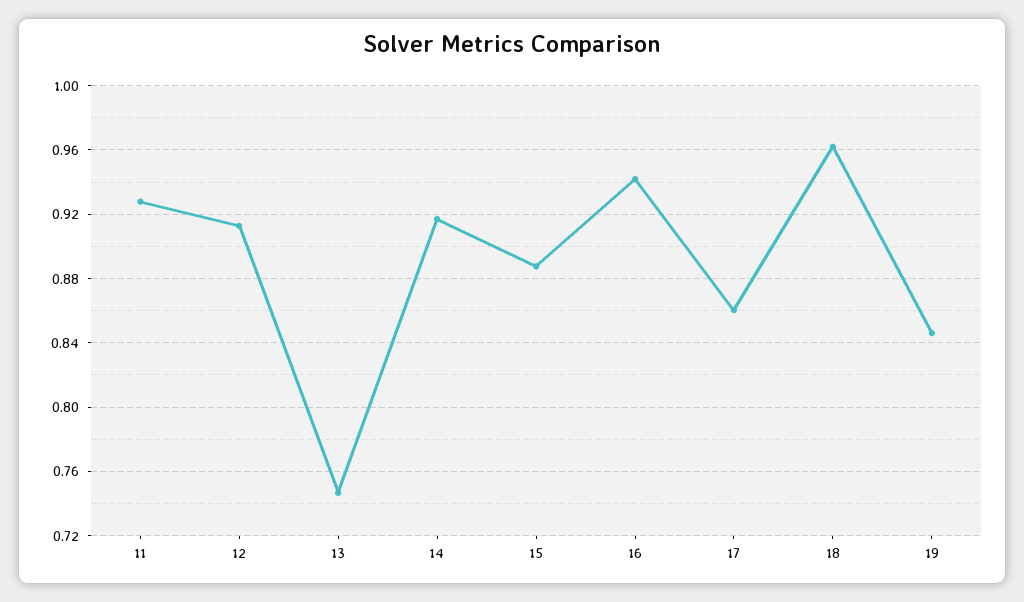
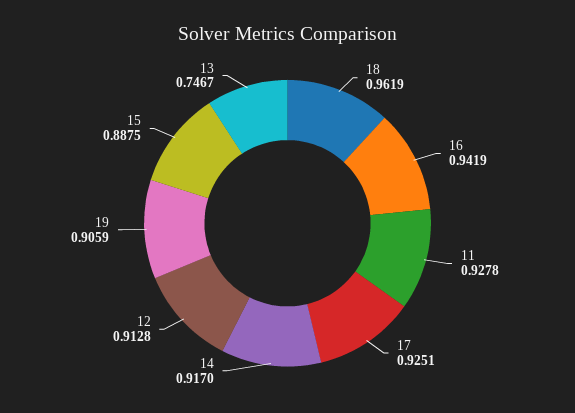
17: 0.86 -> 0.9251
19: 0.845 -> 0.9059

